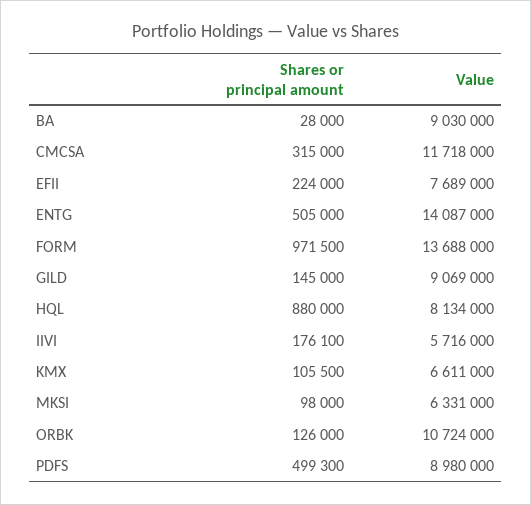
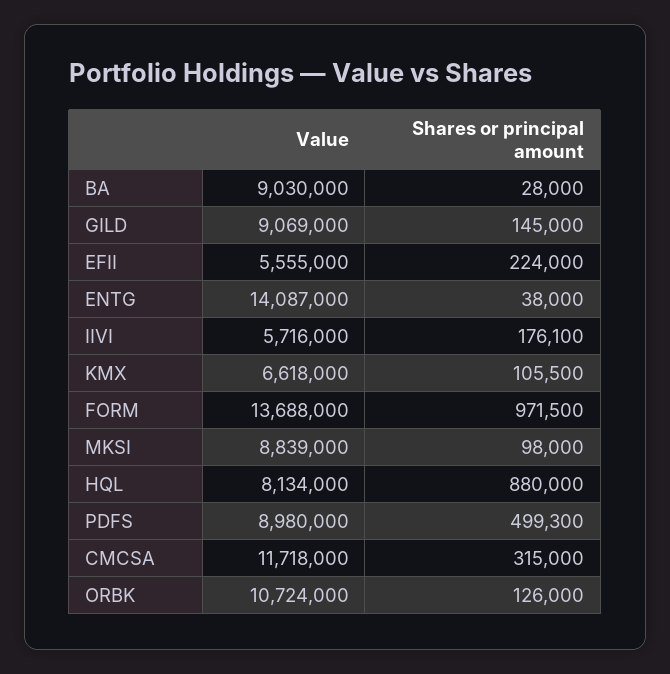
Value, EFII: 7689000 -> 5555000
Shares or principal amount, ENTG: 505000 -> 38000
Value, KMX: 6611000 -> 6618000
Value, MKSI: 6331000 -> 8839000

